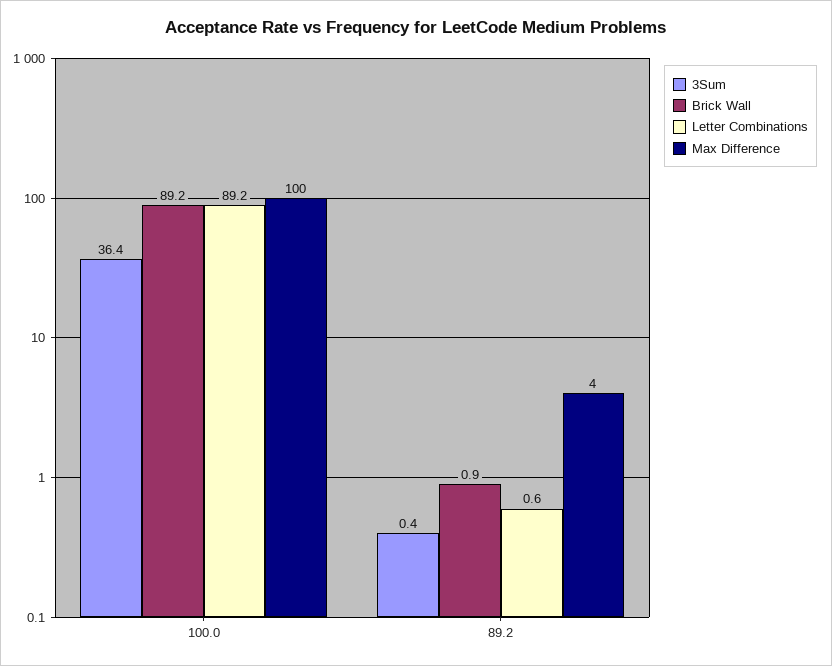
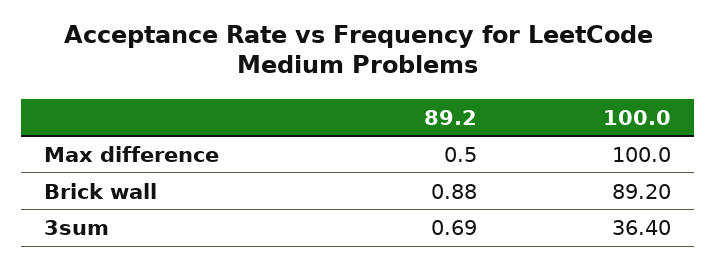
Letter Combinations, 100.0: 89.2 -> none
3Sum, 89.2: 0.4 -> 0.69
Letter Combinations, 89.2: 0.6 -> none
Max Difference, 89.2: 4 -> 0.5

